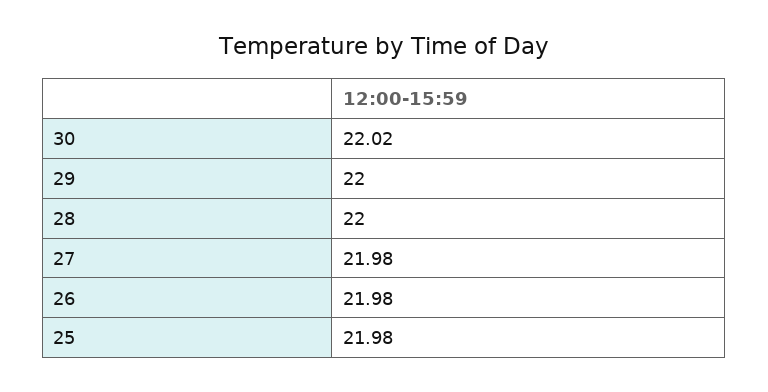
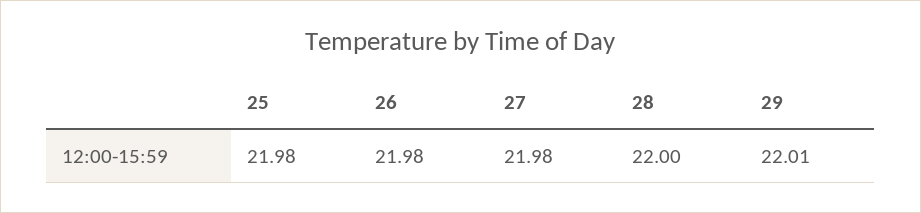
30: 22.02 -> none
29: 22 -> 22.01

